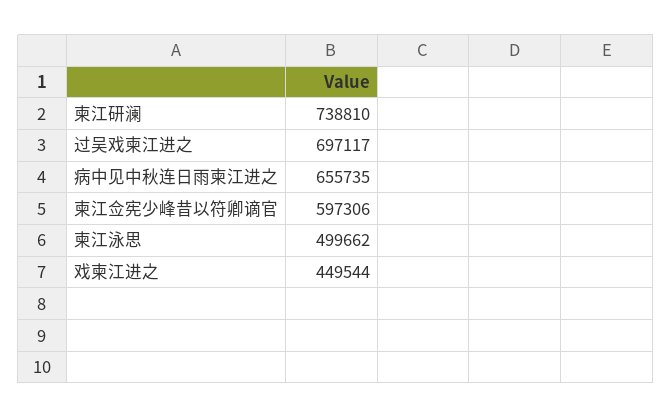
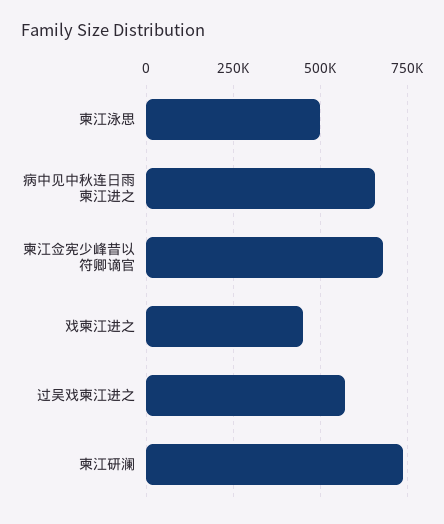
过吴戏柬江进之: 697117 -> 575000
柬江佥宪少峰昔以符卿谪官: 597306 -> 675000

